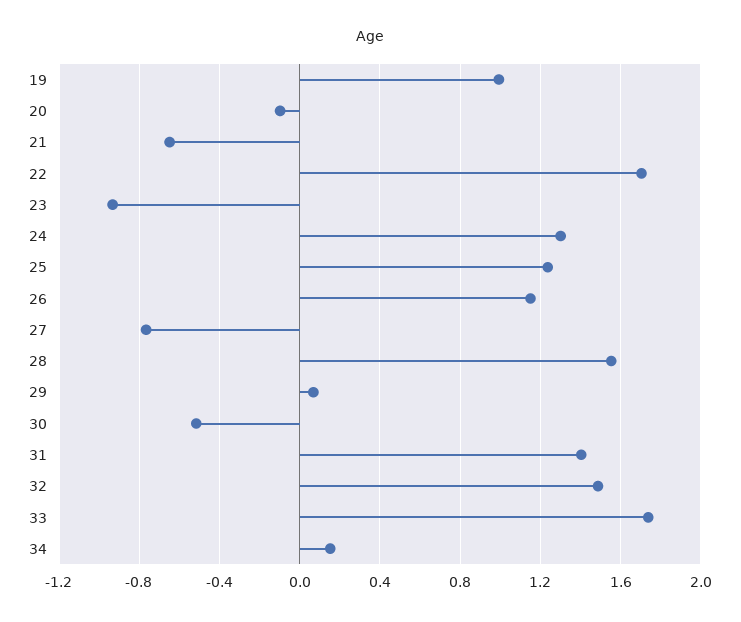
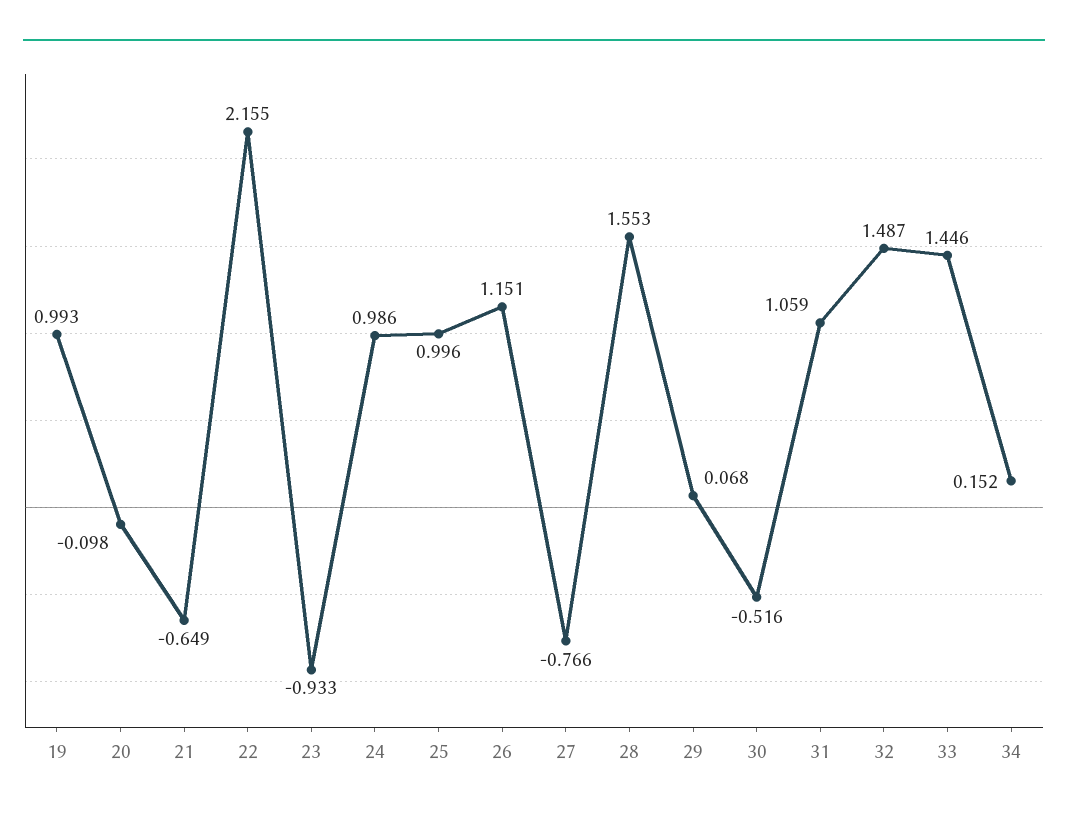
22: 1.7 -> 2.155
24: 1.3 -> 0.986
25: 1.25 -> 0.996
31: 1.4 -> 1.059
33: 1.75 -> 1.446

